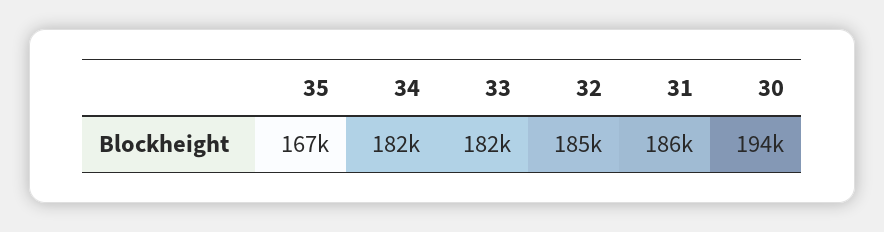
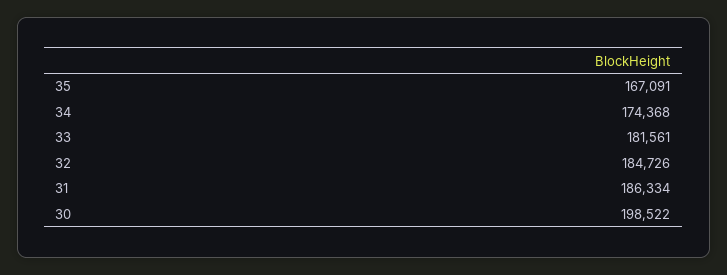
34: 182000 -> 174368
30: 194000 -> 198522

